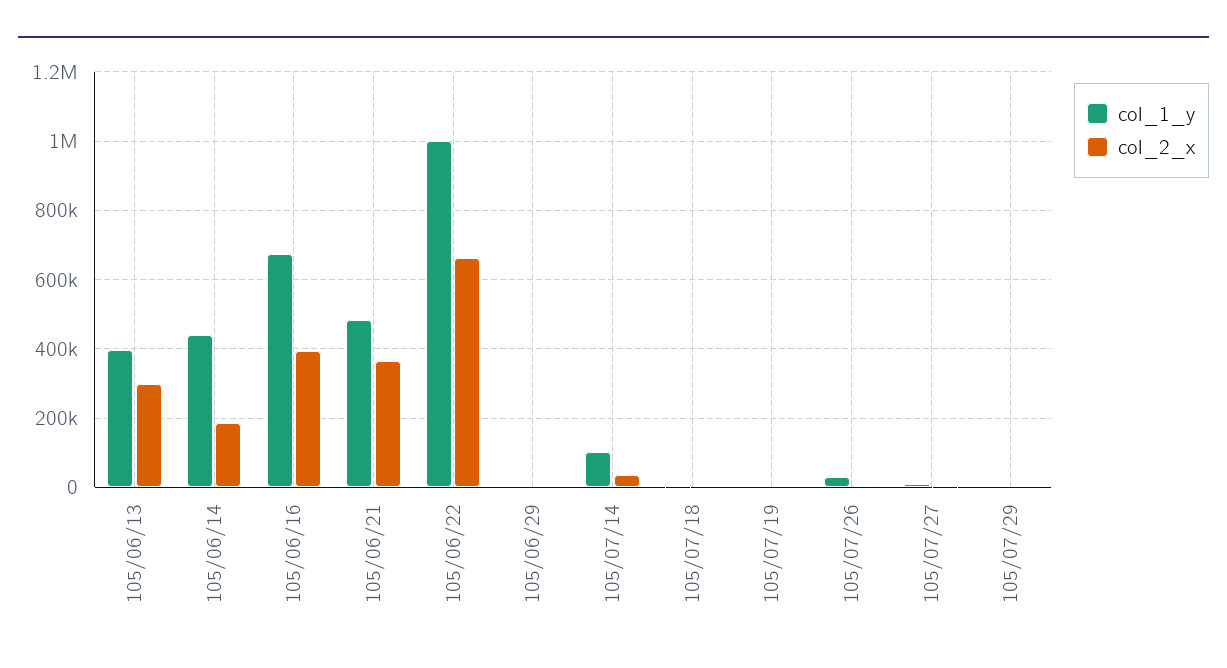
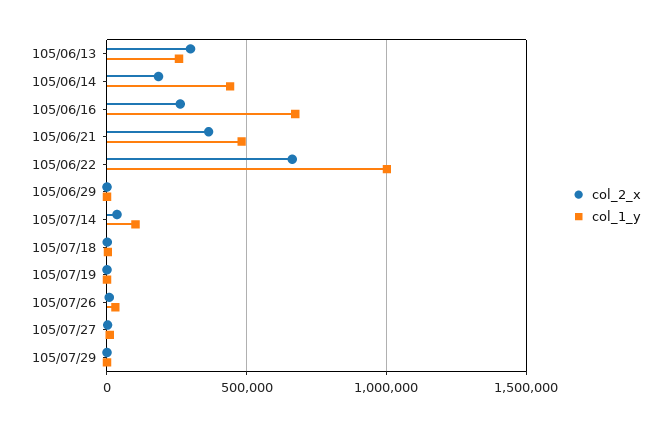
col_1_y, 105/06/13: 400000 -> 250000
col_2_x, 105/06/16: 400000 -> 250000

